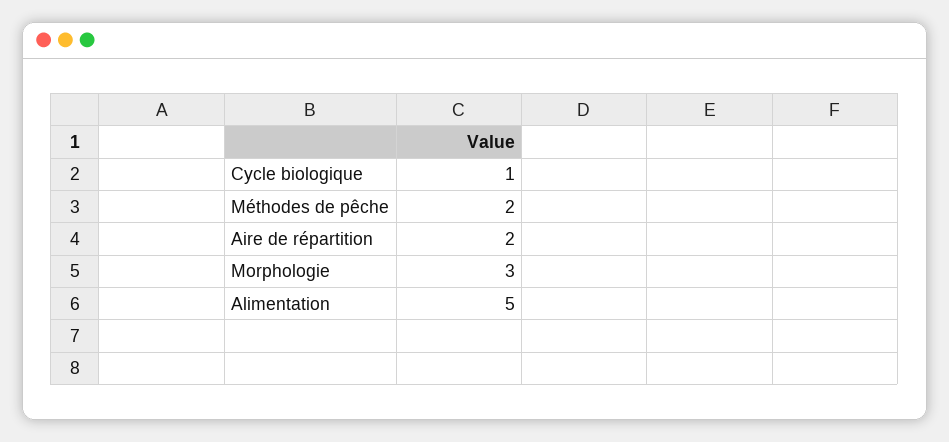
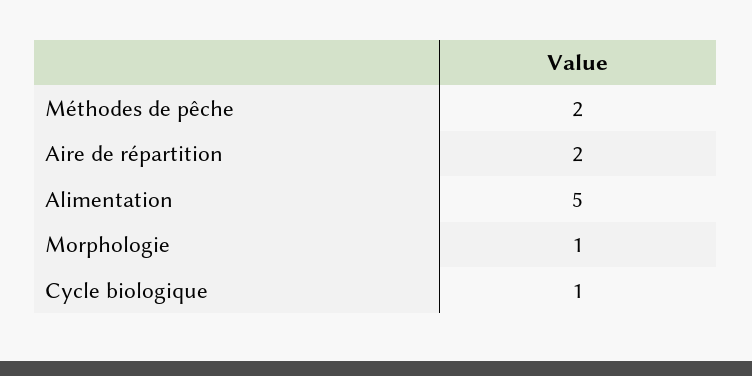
Morphologie: 3 -> 1

